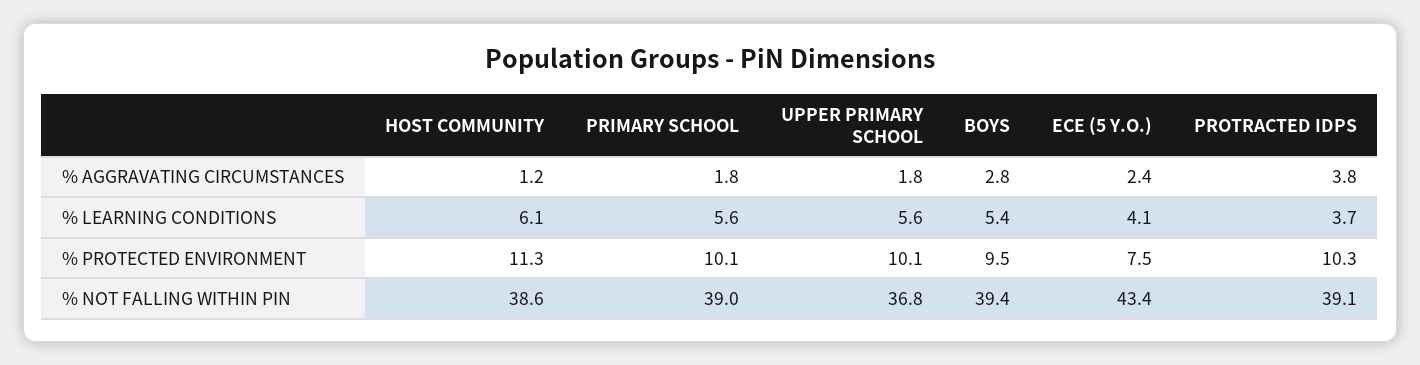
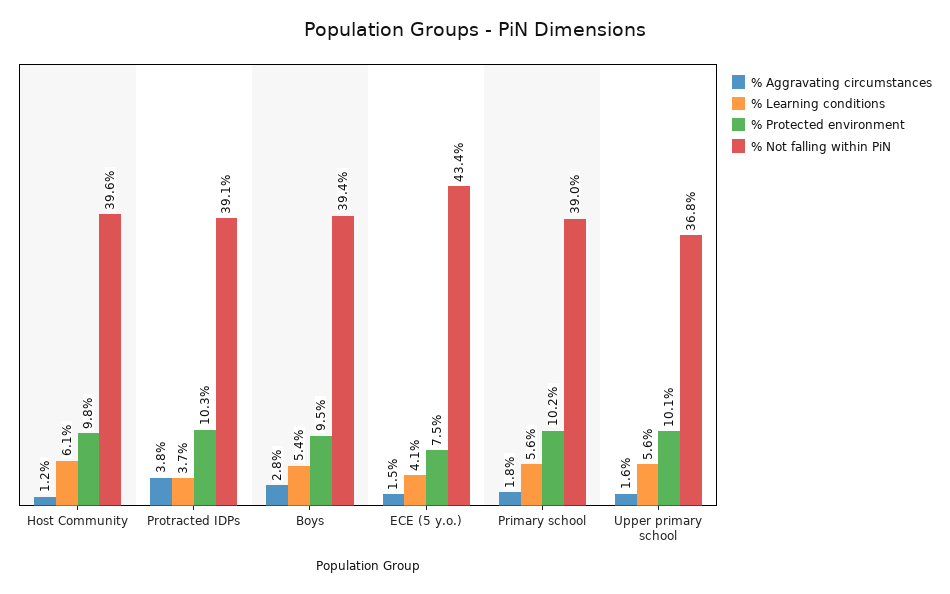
% AGGRAVATING CIRCUMSTANCES, UPPER PRIMARY SCHOOL: 1.8 -> 1.6
% AGGRAVATING CIRCUMSTANCES, ECE (5 Y.O.): 2.4 -> 1.5
% PROTECTED ENVIRONMENT, HOST COMMUNITY: 11.3 -> 9.8
% PROTECTED ENVIRONMENT, PRIMARY SCHOOL: 10.1 -> 10.2
% NOT FALLING WITHIN PIN, HOST COMMUNITY: 38.6 -> 39.6

